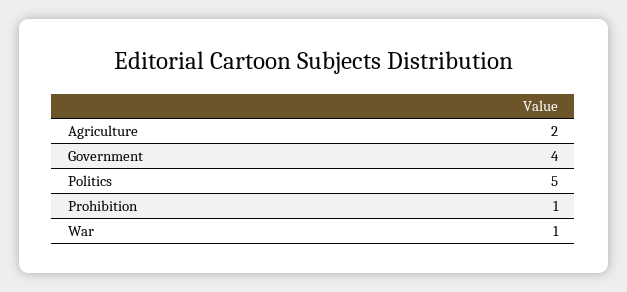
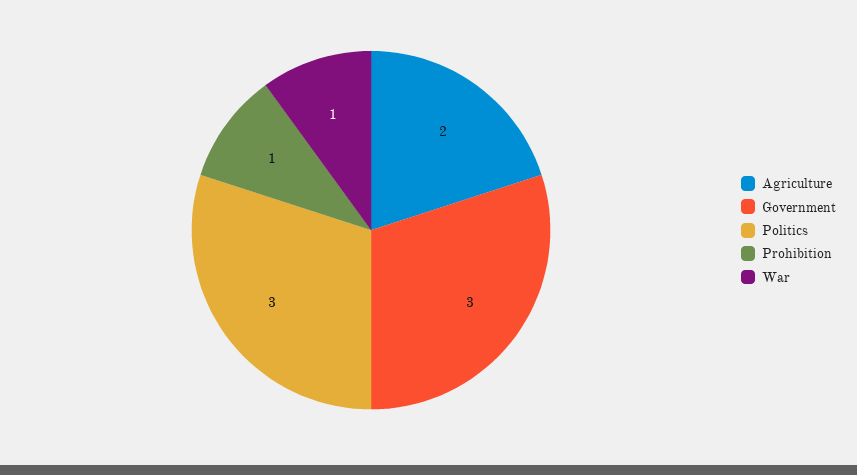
Government: 4 -> 3
Politics: 5 -> 3

